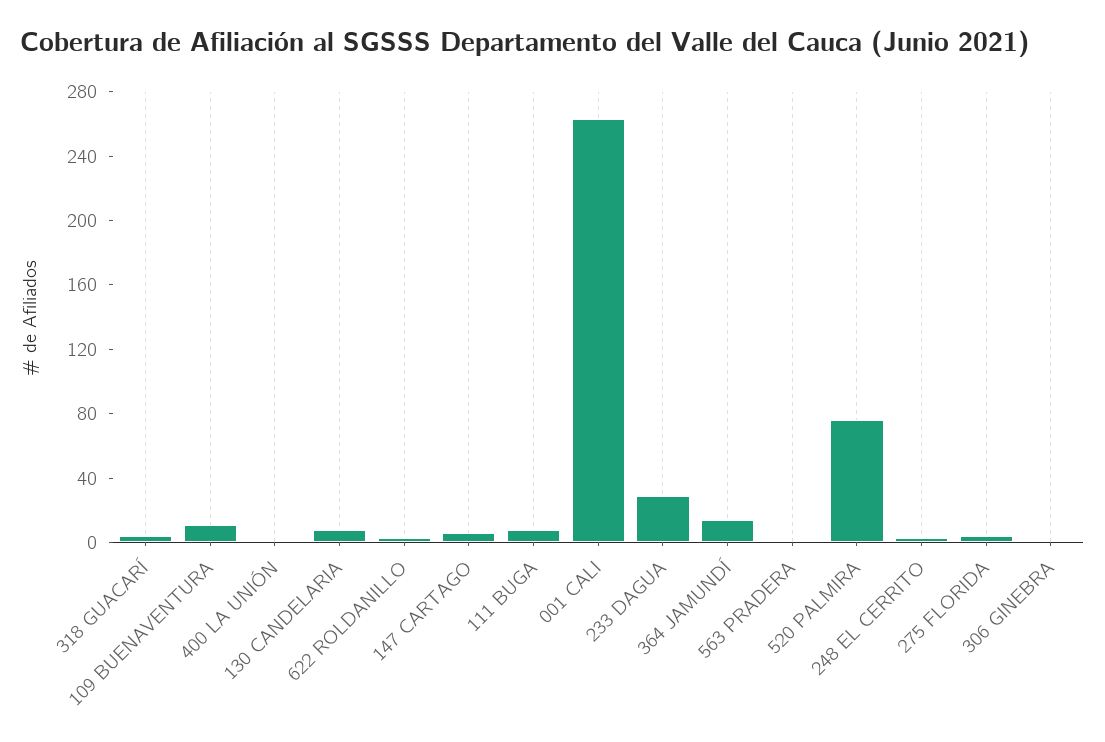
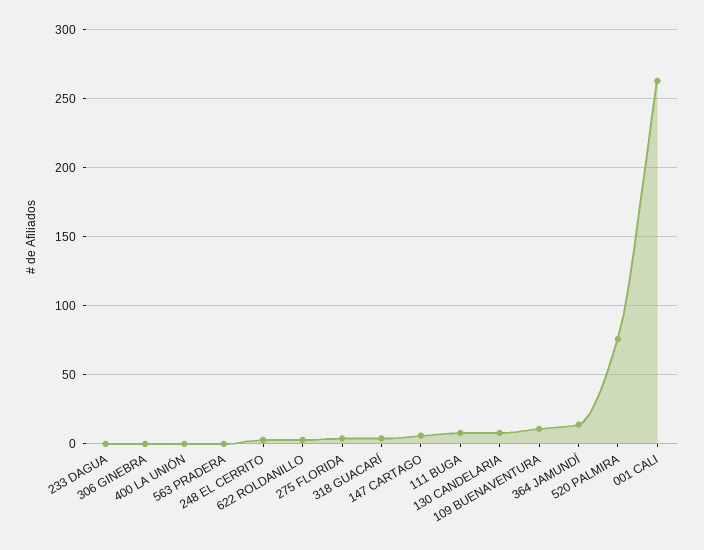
233 DAGUA: 30 -> 0

